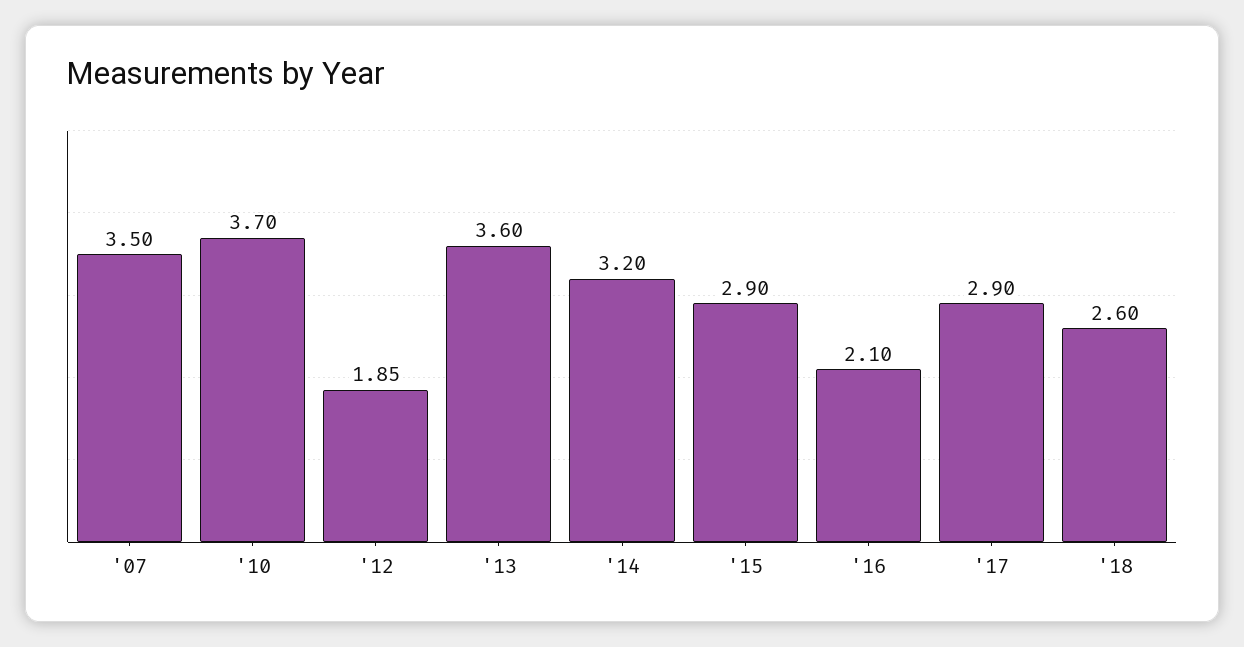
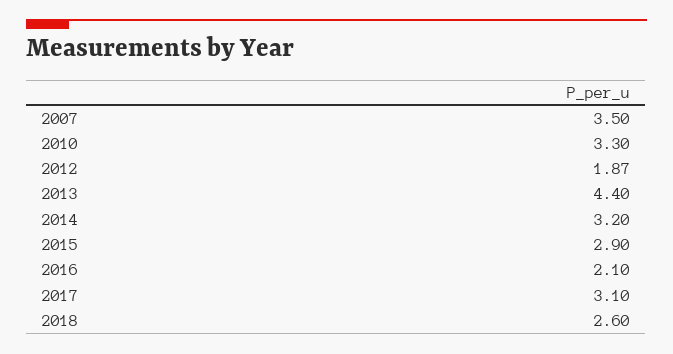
'10: 3.7 -> 3.3
'12: 1.85 -> 1.87
'13: 3.6 -> 4.4
'17: 2.9 -> 3.1

